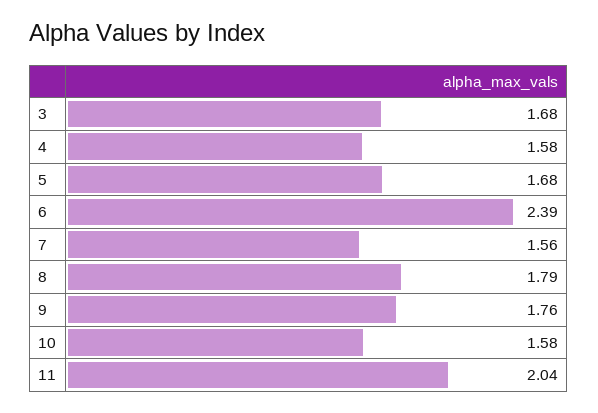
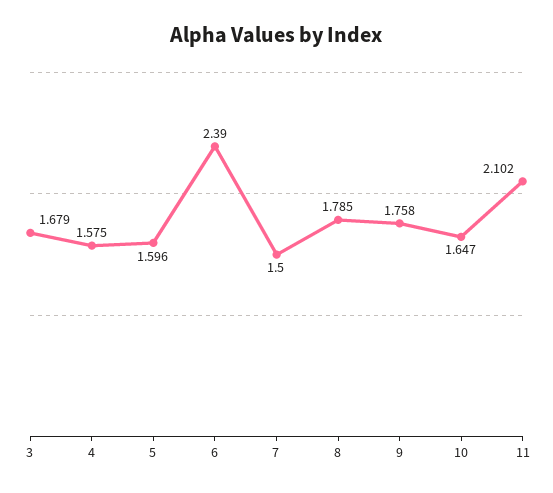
5: 1.68 -> 1.596
7: 1.56 -> 1.5
10: 1.58 -> 1.647
11: 2.04 -> 2.102

